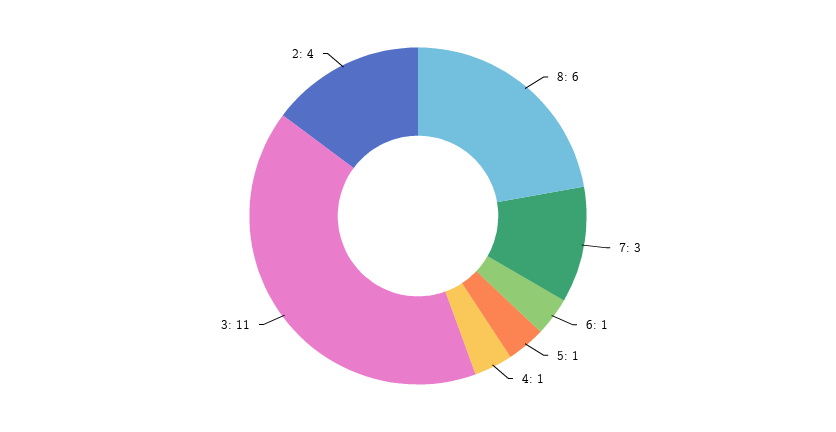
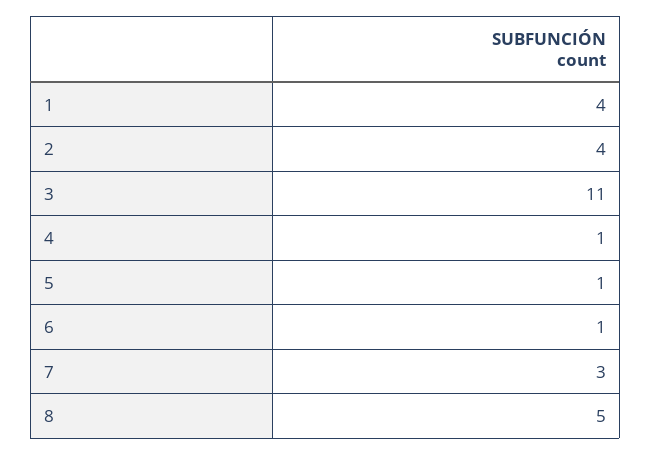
8: 6 -> 5
1: none -> 4

